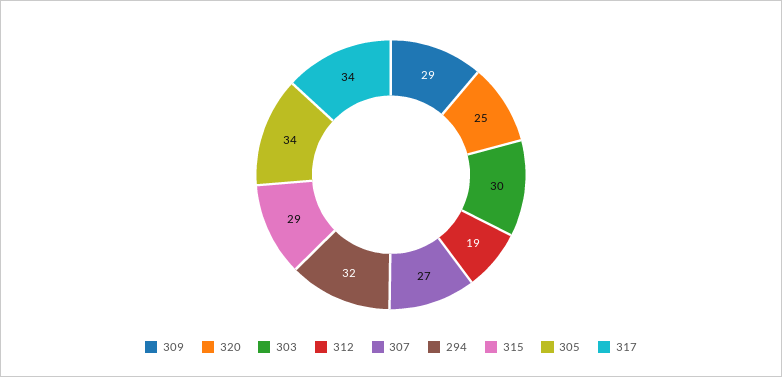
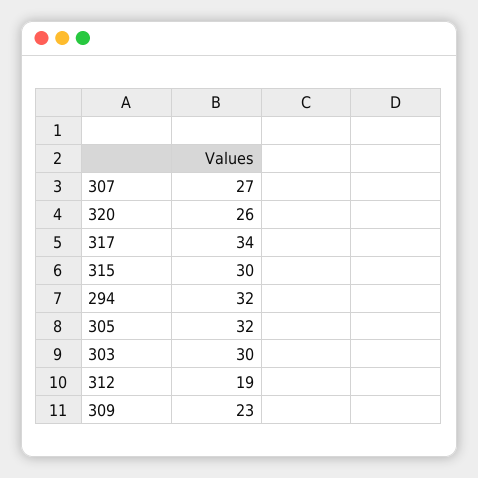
309: 29 -> 23
320: 25 -> 26
315: 29 -> 30
305: 34 -> 32

